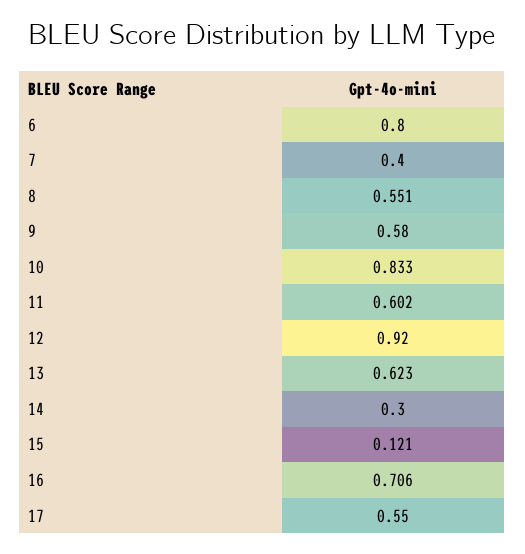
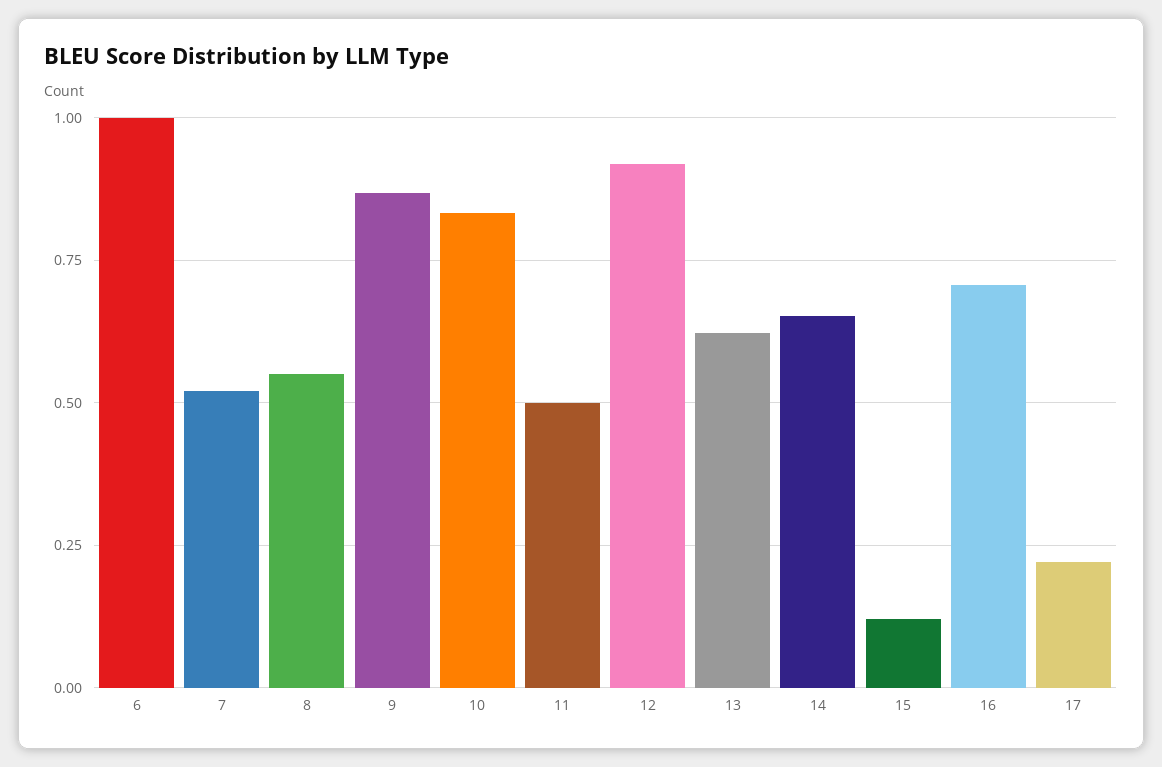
6: 0.8 -> 1
7: 0.4 -> 0.525
9: 0.58 -> 0.875
11: 0.602 -> 0.5
14: 0.3 -> 0.65
17: 0.55 -> 0.225

